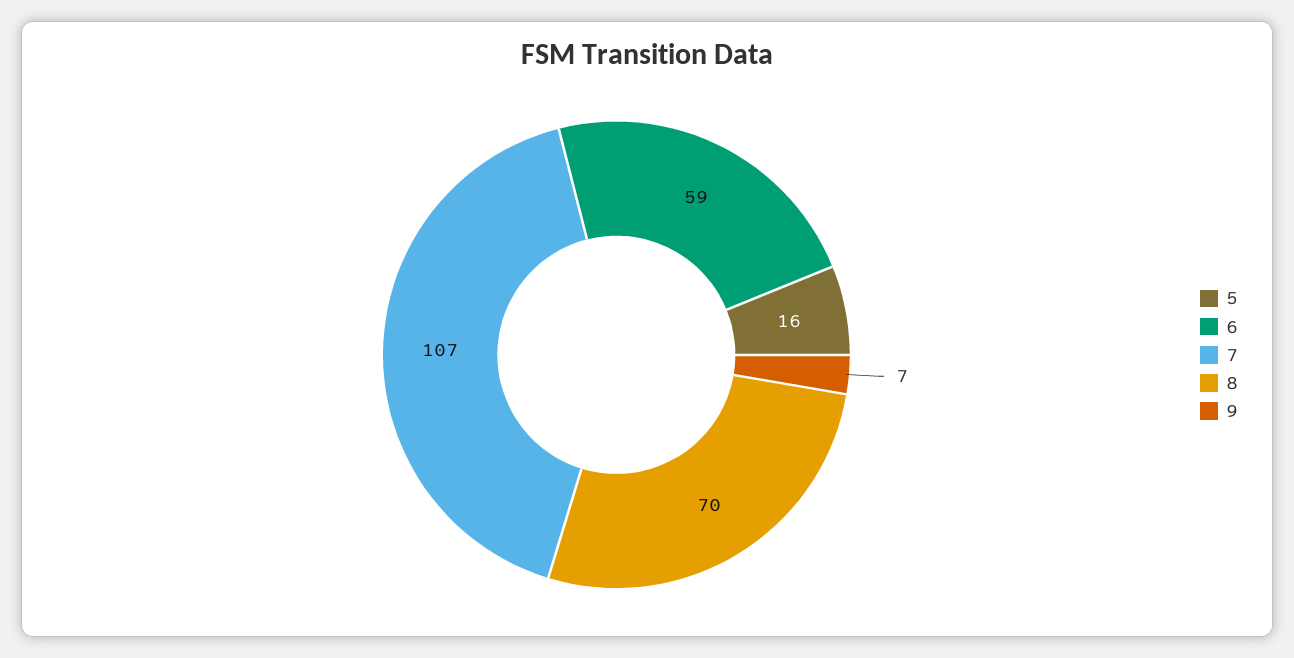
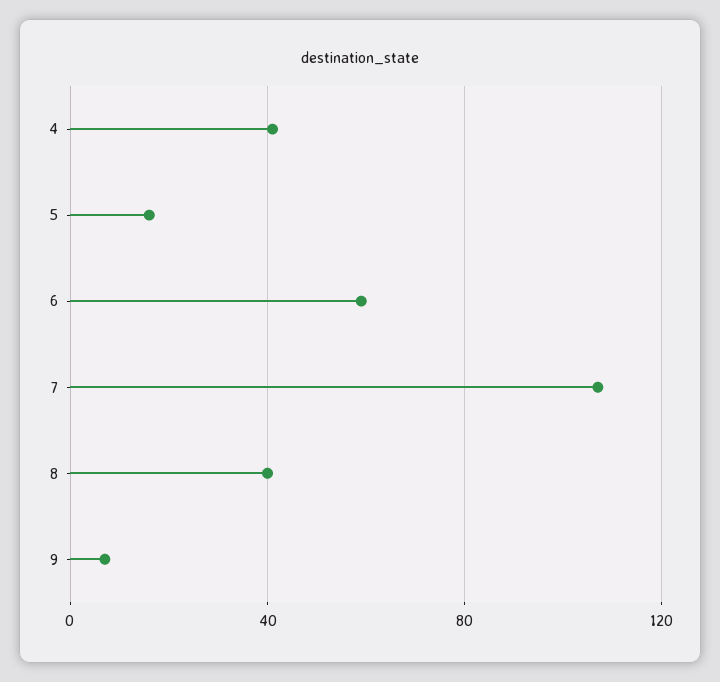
8: 70 -> 40
4: none -> 40

